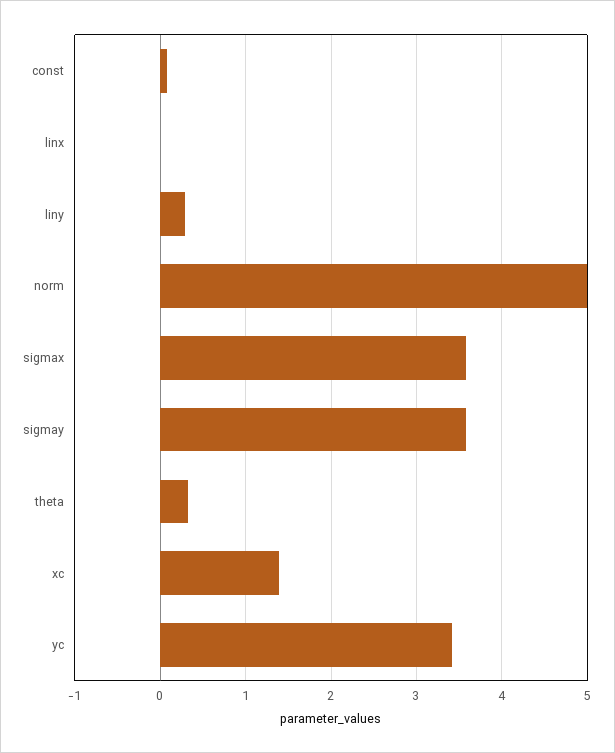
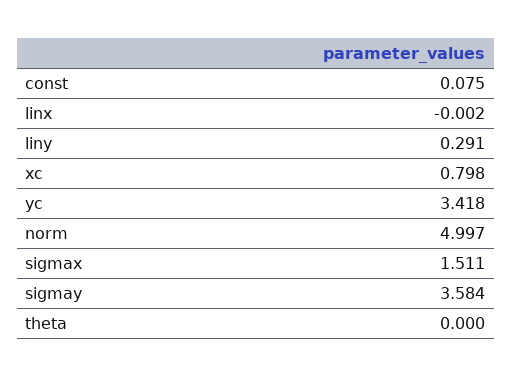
sigmax: 3.6 -> 1.511
theta: 0.3 -> 0
xc: 1.4 -> 0.798

